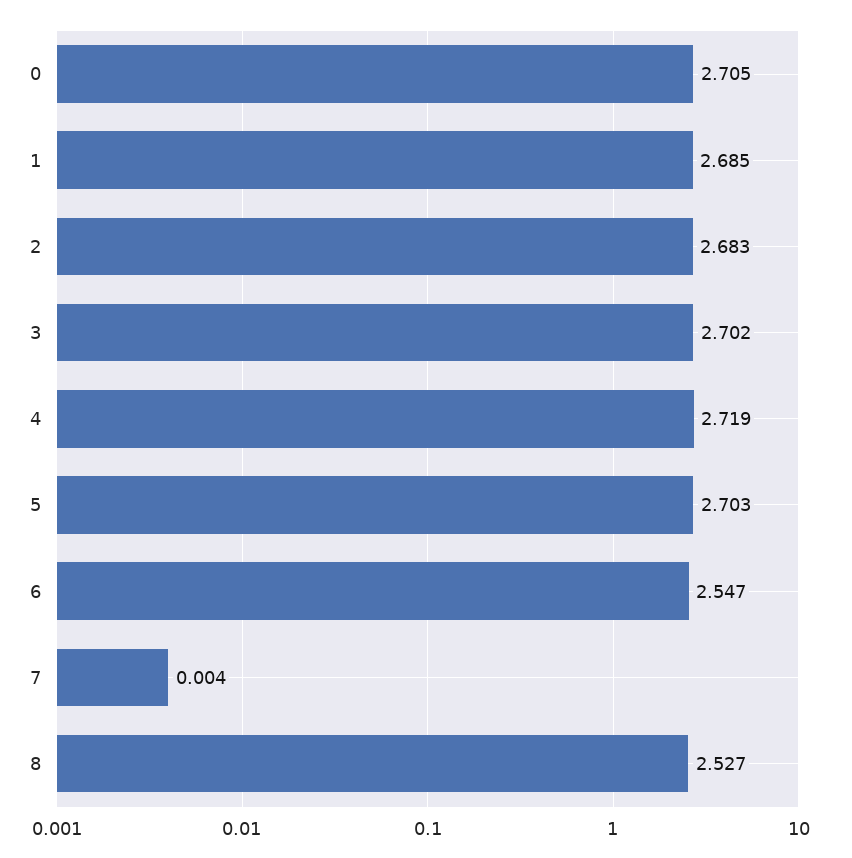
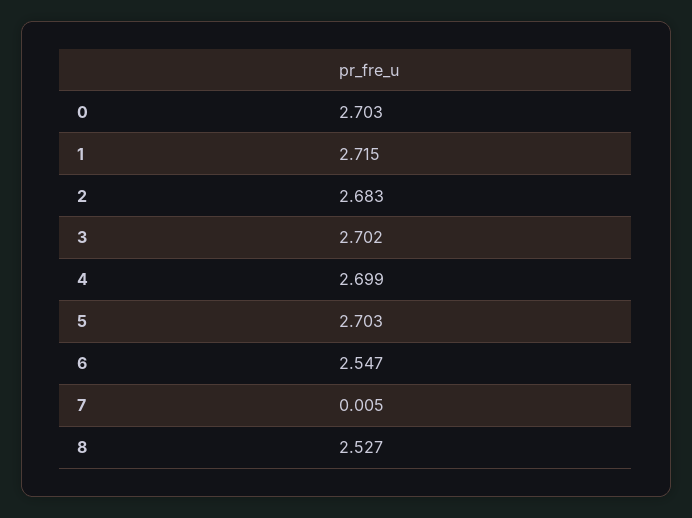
0: 2.705 -> 2.703
1: 2.685 -> 2.715
4: 2.719 -> 2.699
7: 0.004 -> 0.005

